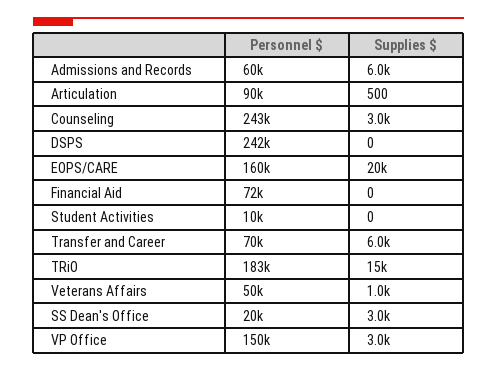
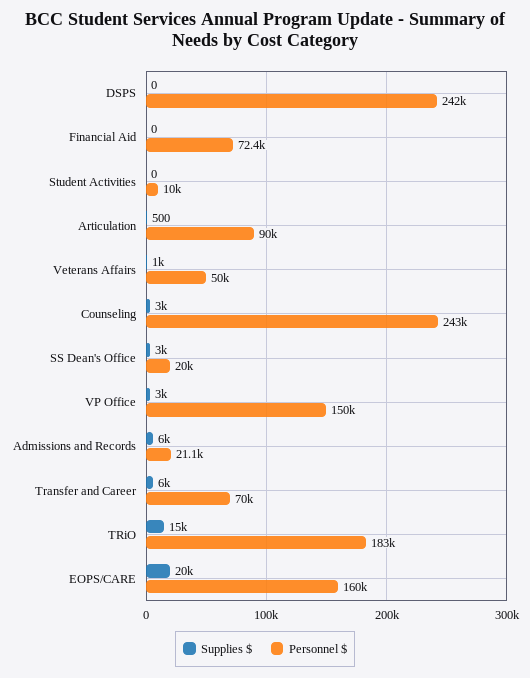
Personnel $, Admissions and Records: 60000 -> 21100

